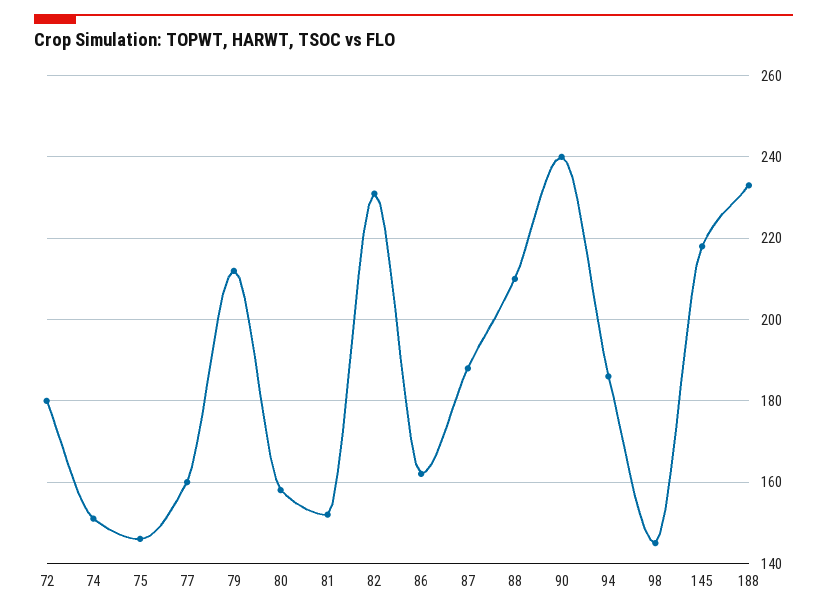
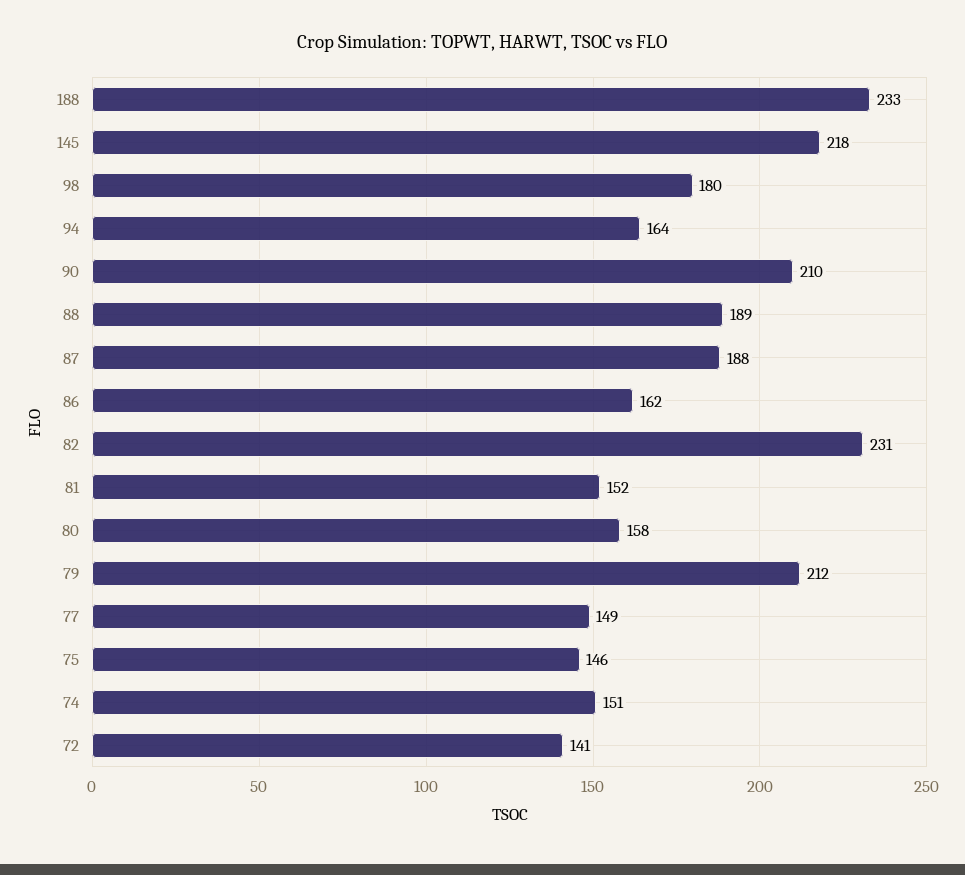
72: 180 -> 141
77: 160 -> 149
88: 210 -> 189
90: 240 -> 210
94: 185 -> 164
98: 145 -> 180

